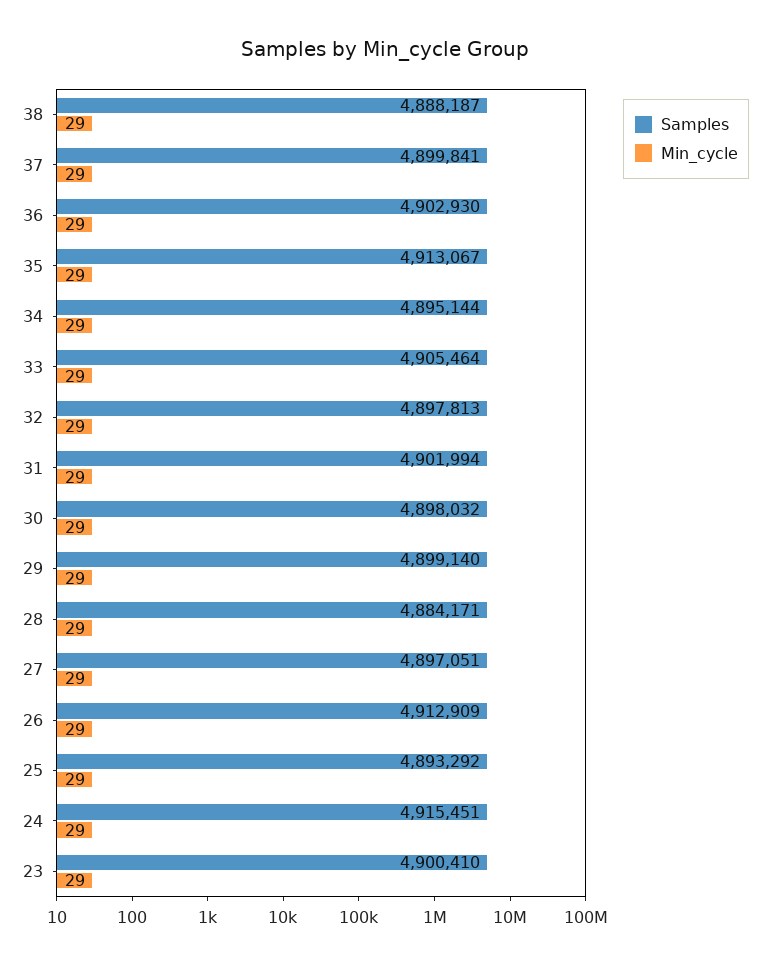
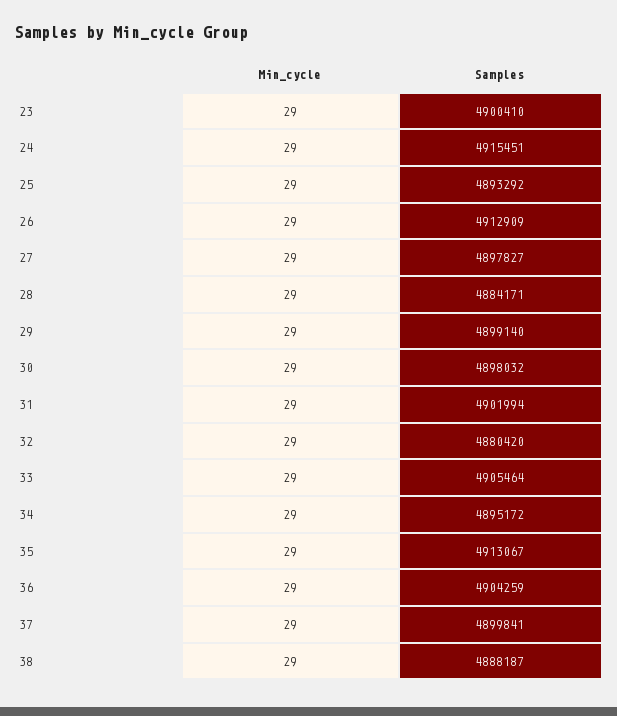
Samples, 36: 4902930 -> 4904259
Samples, 34: 4895144 -> 4895172
Samples, 32: 4897813 -> 4880420
Samples, 27: 4897051 -> 4897827

